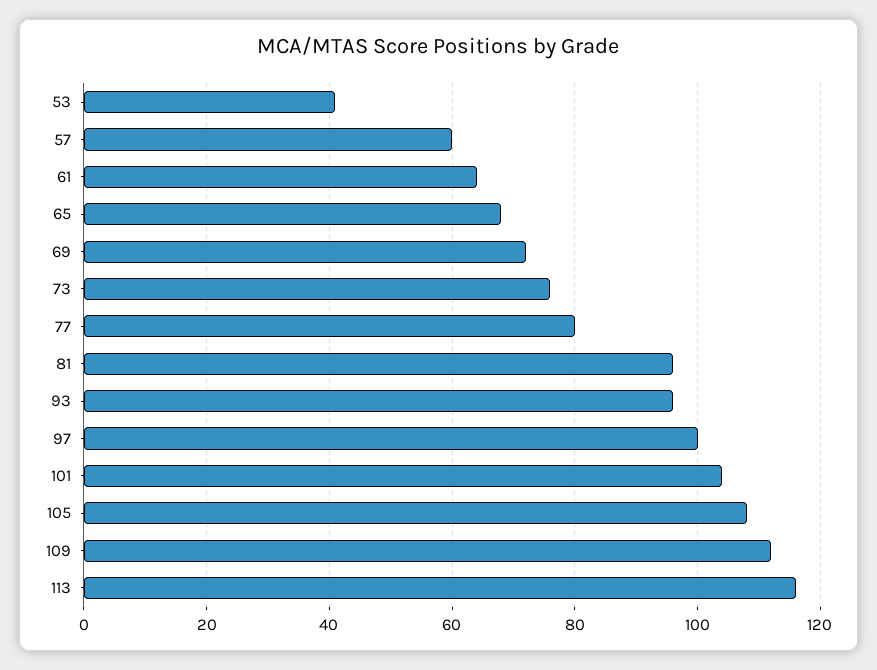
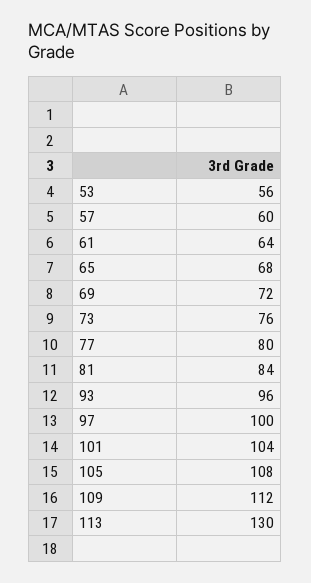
53: 40 -> 56
81: 95 -> 84
113: 115 -> 130

